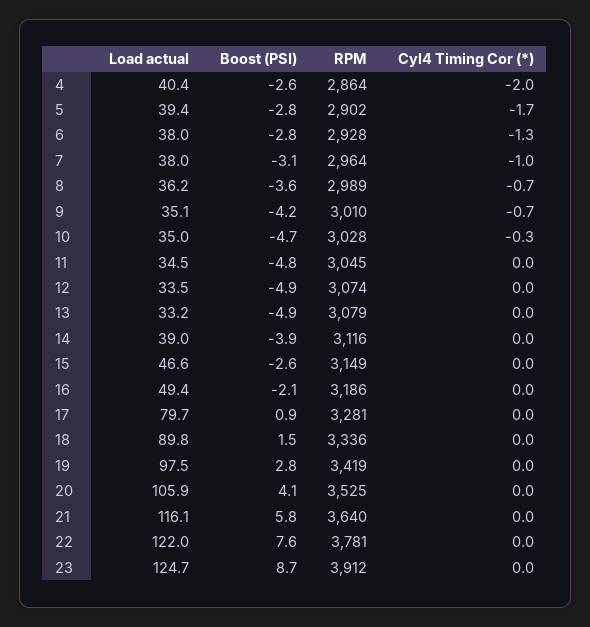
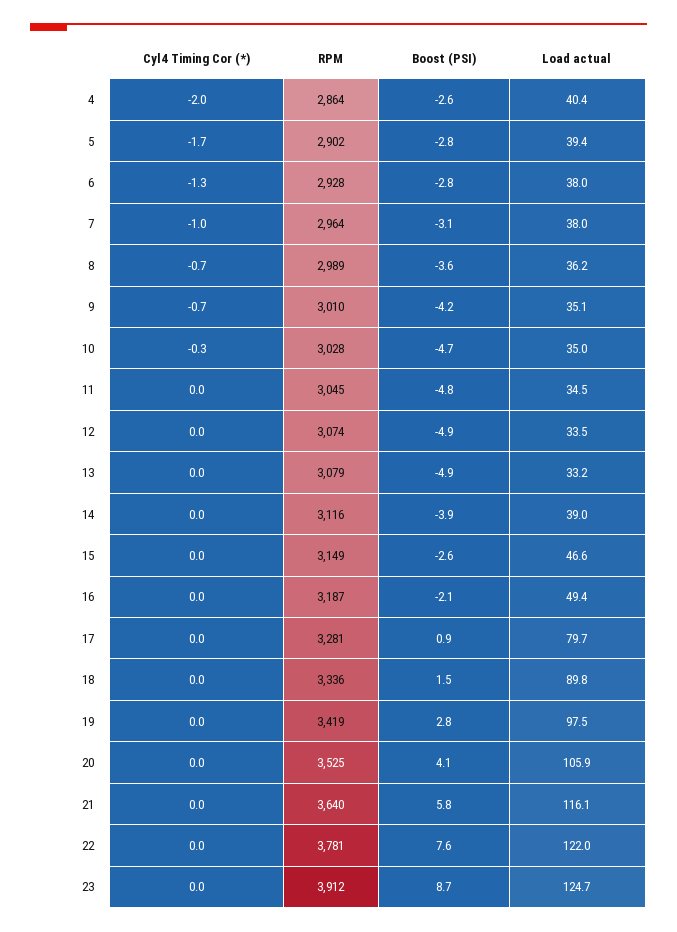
RPM, 16: 3186 -> 3187

